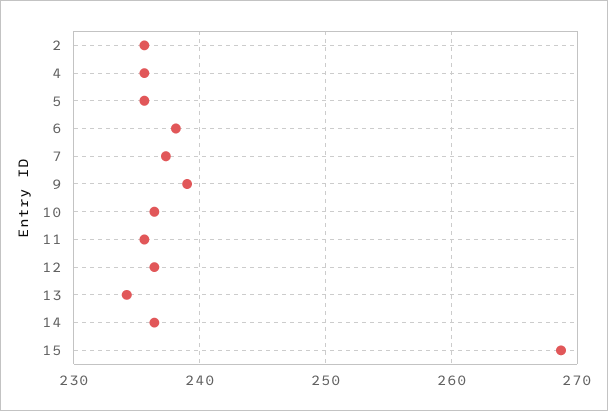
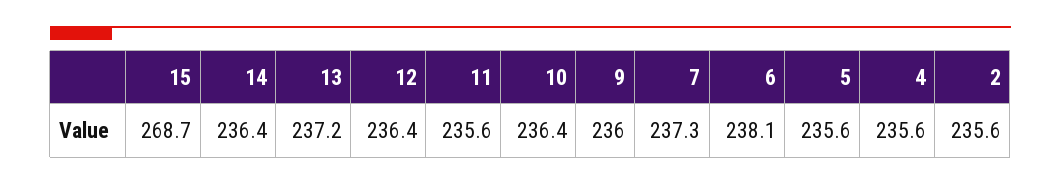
9: 239 -> 236
13: 234 -> 237.2

